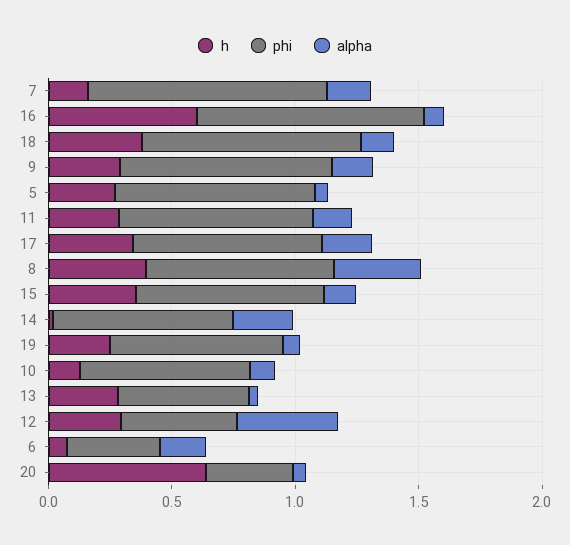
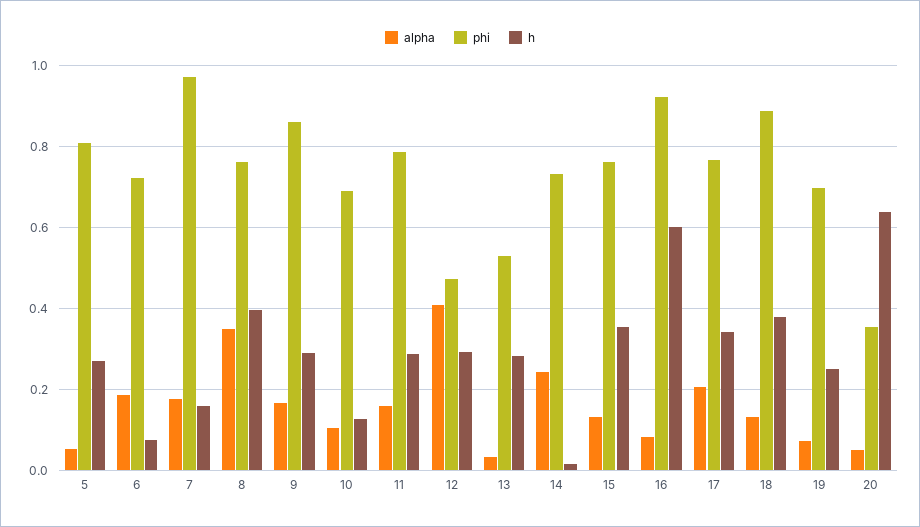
phi, 6: 0.4 -> 0.72

